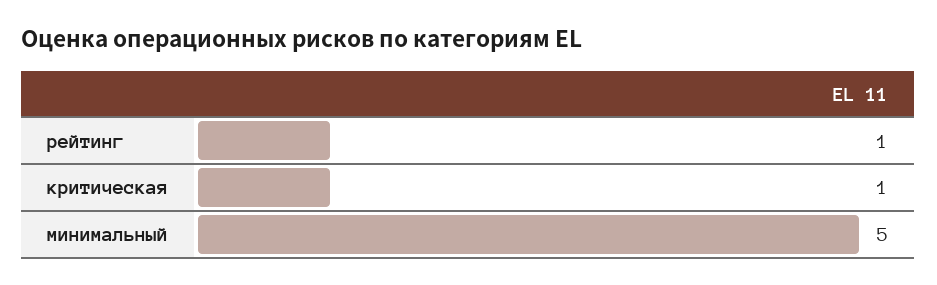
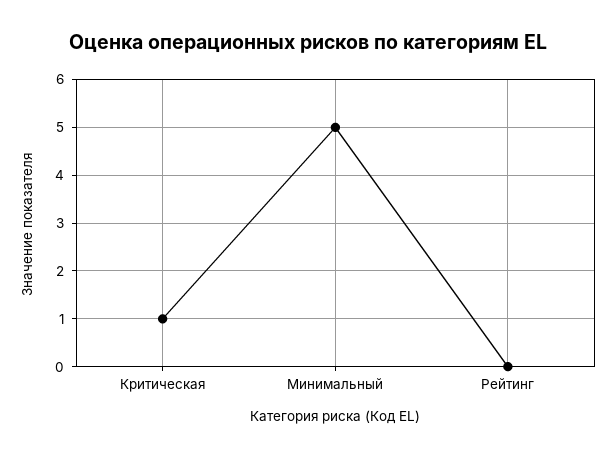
рейтинг: 1 -> 0

